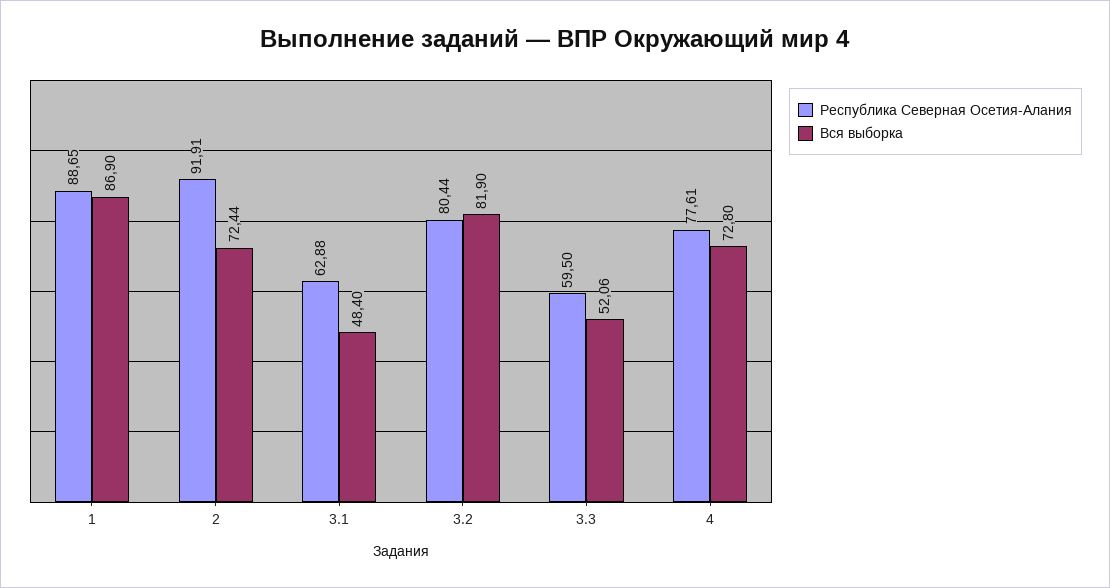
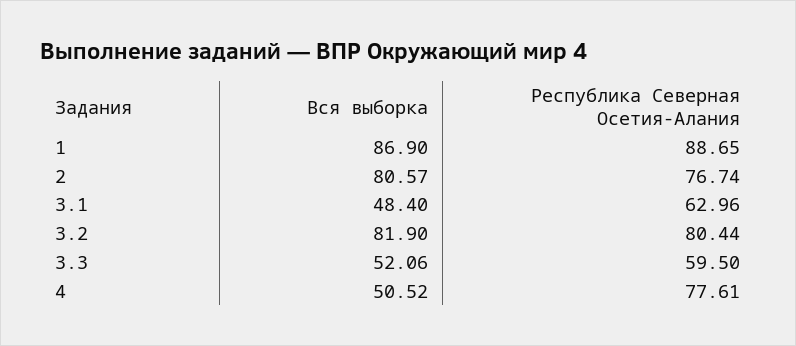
Республика Северная Осетия-Алания, 2: 91.91 -> 76.74
Вся выборка, 2: 72.44 -> 80.57
Республика Северная Осетия-Алания, 3.1: 62.88 -> 62.96
Вся выборка, 4: 72.8 -> 50.52

